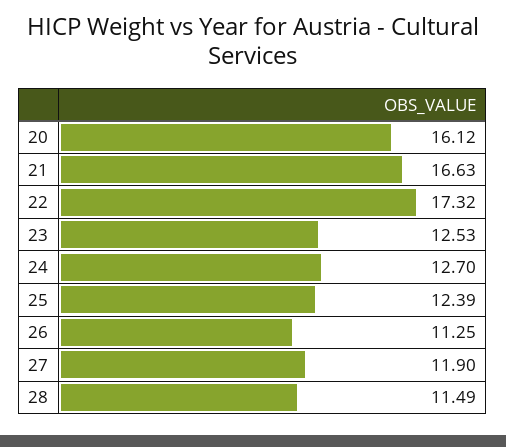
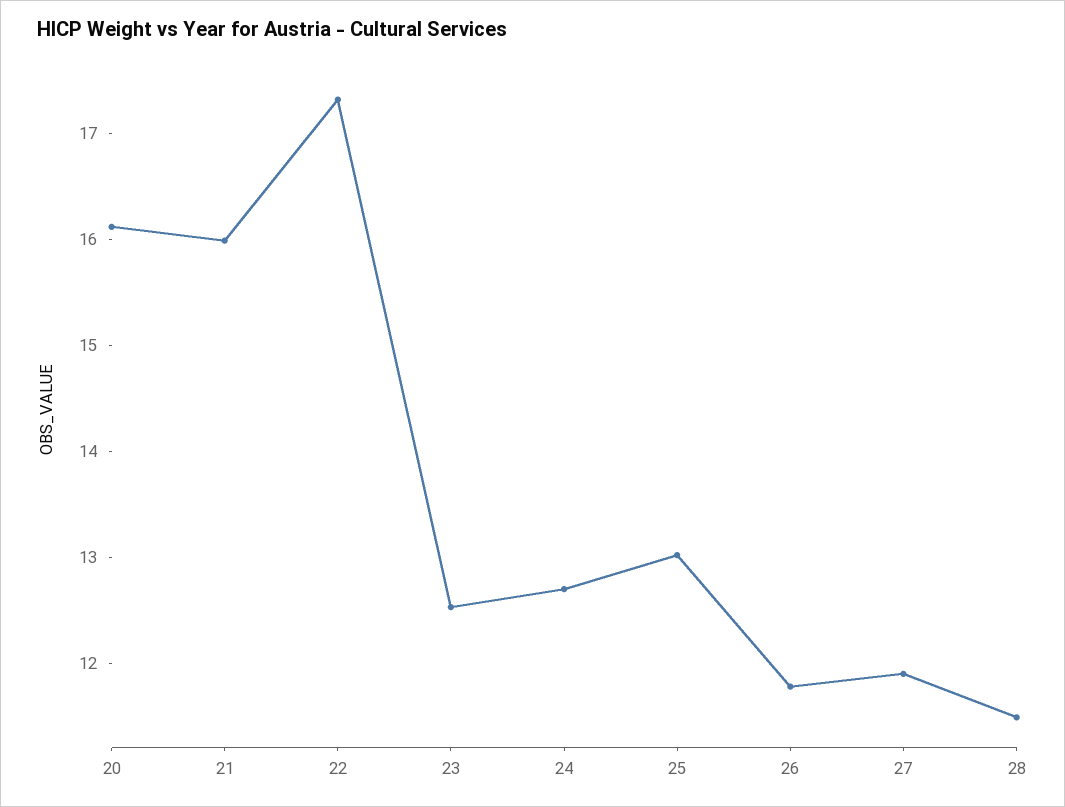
21: 16.63 -> 16
25: 12.39 -> 13
26: 11.25 -> 11.8

